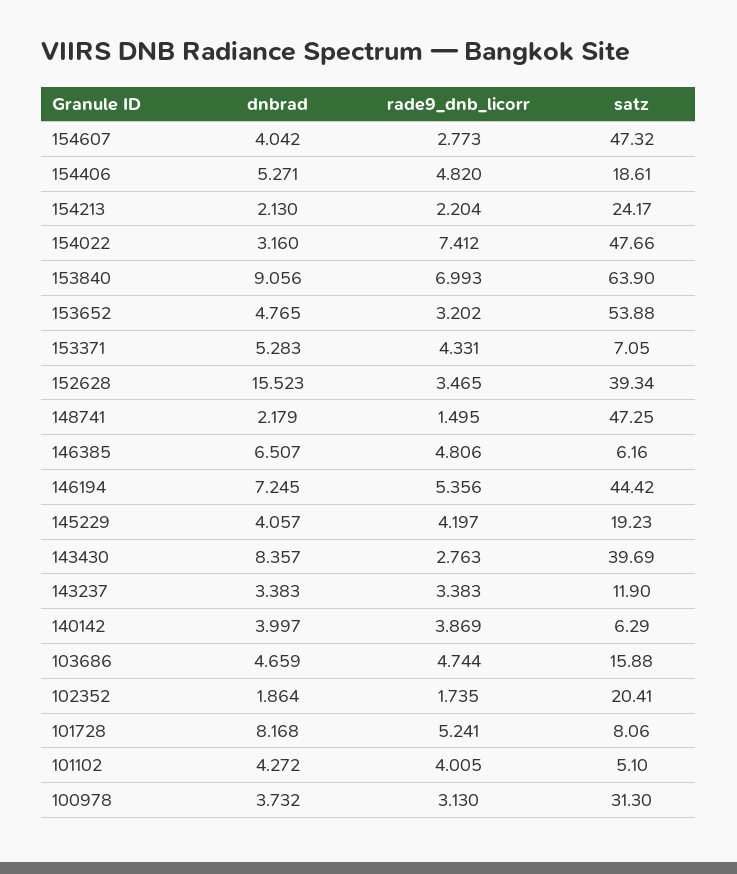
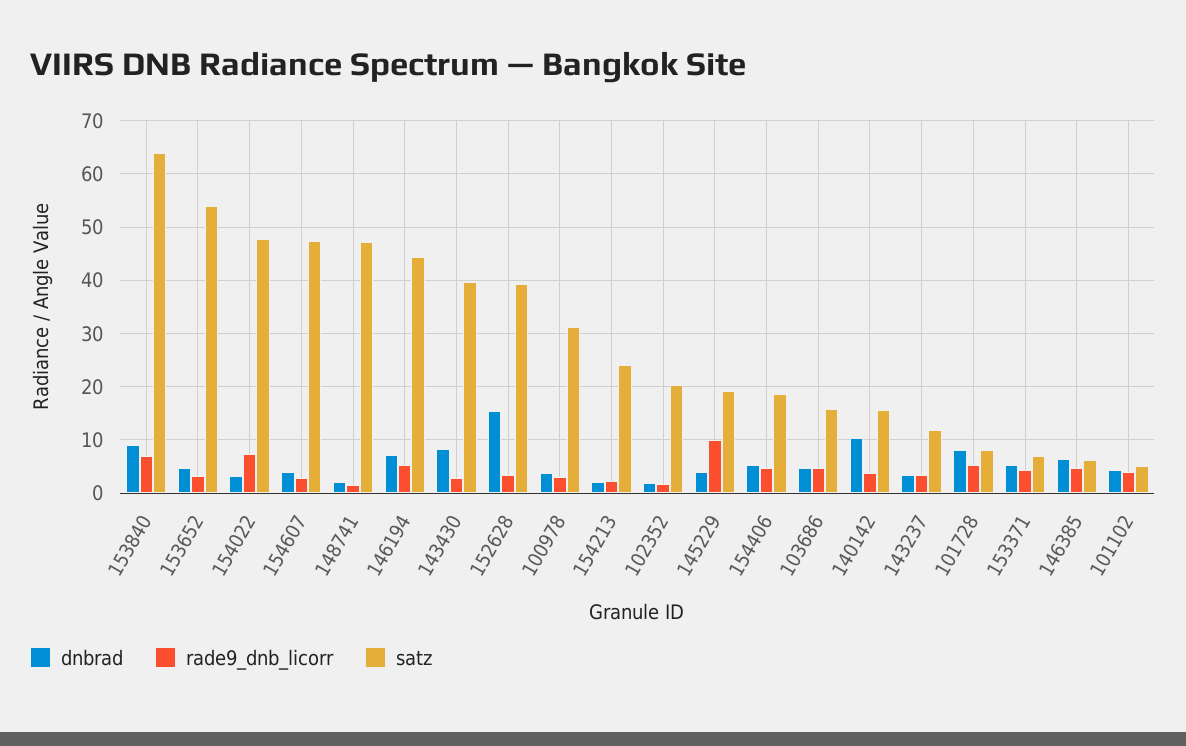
rade9_dnb_licorr, 145229: 4.197 -> 10
dnbrad, 140142: 3.997 -> 10
satz, 140142: 6.29 -> 16

